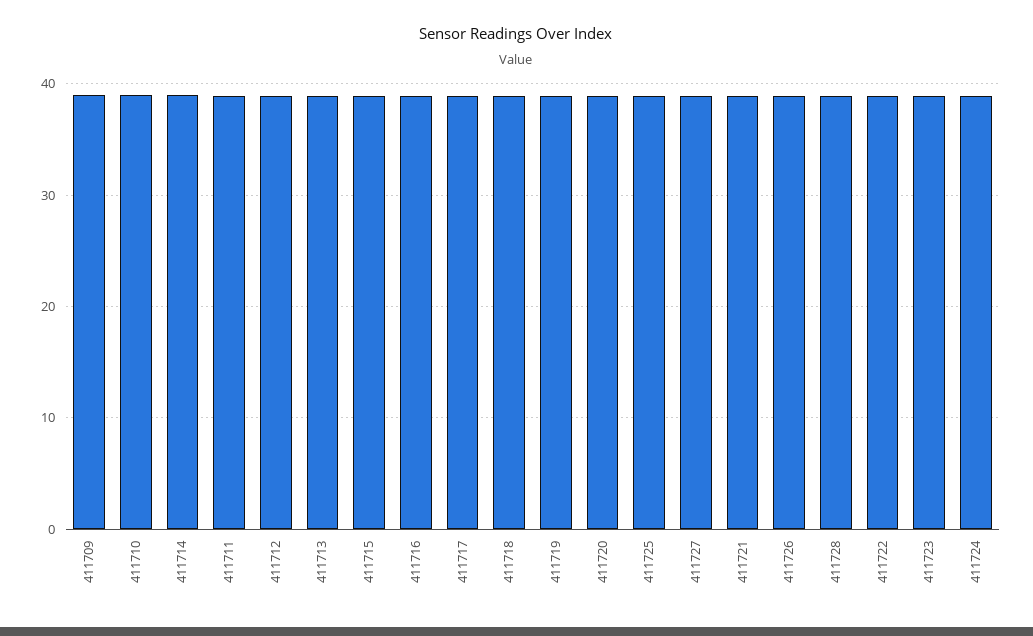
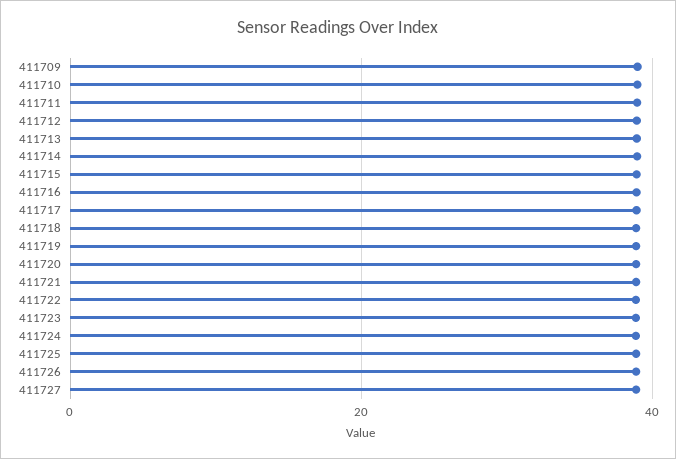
411728: 39 -> none

